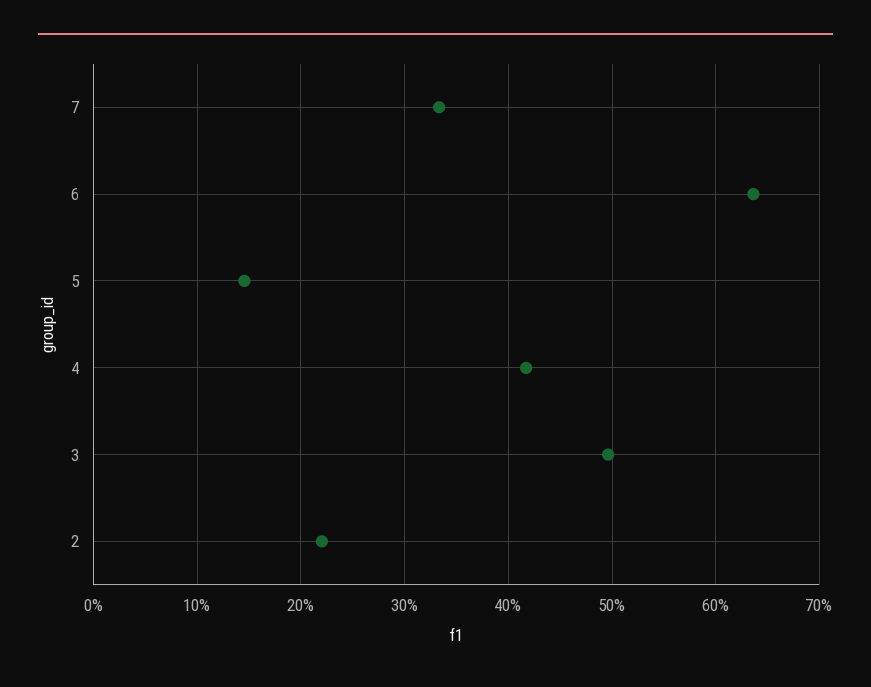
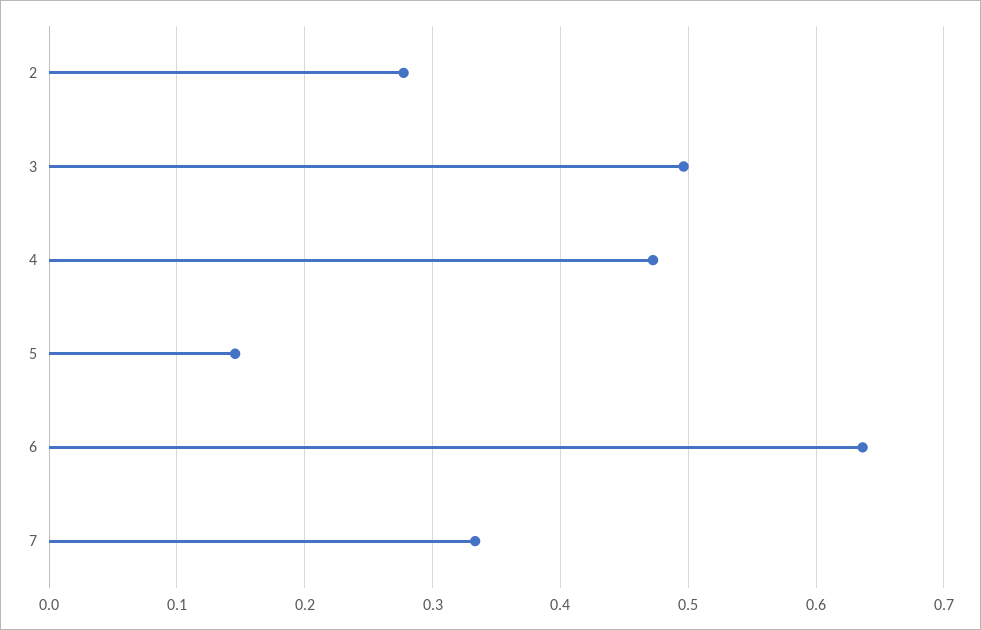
4: 0.42 -> 0.47
2: 0.22 -> 0.28

